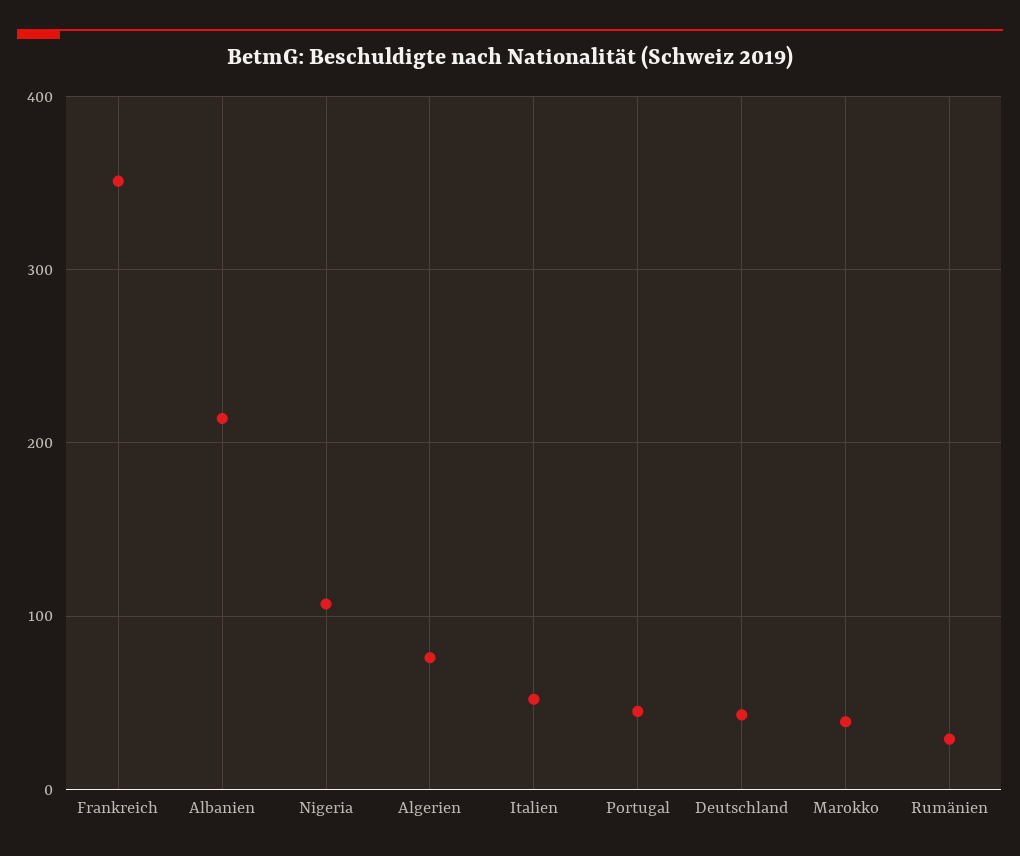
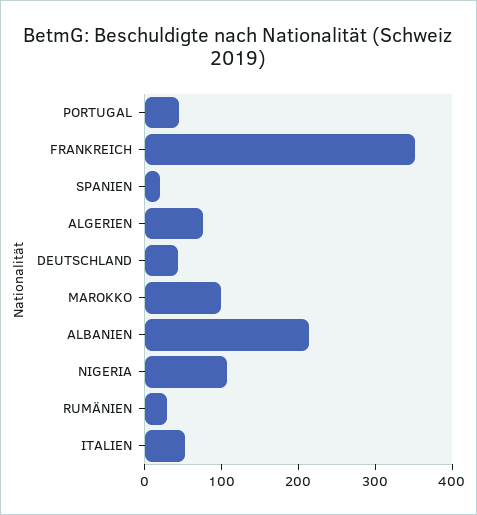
Marokko: 40 -> 100
SPANIEN: none -> 20

